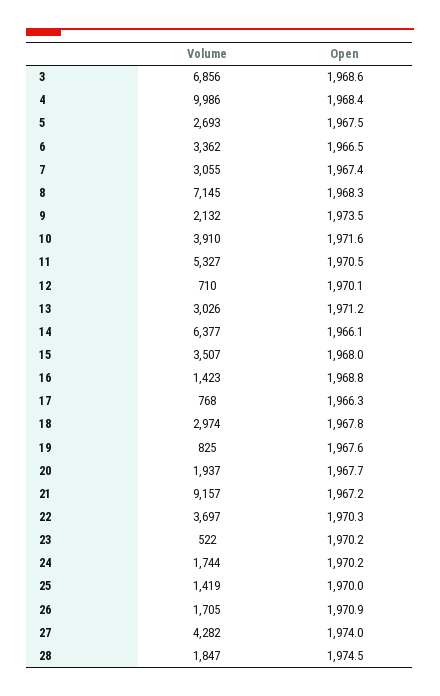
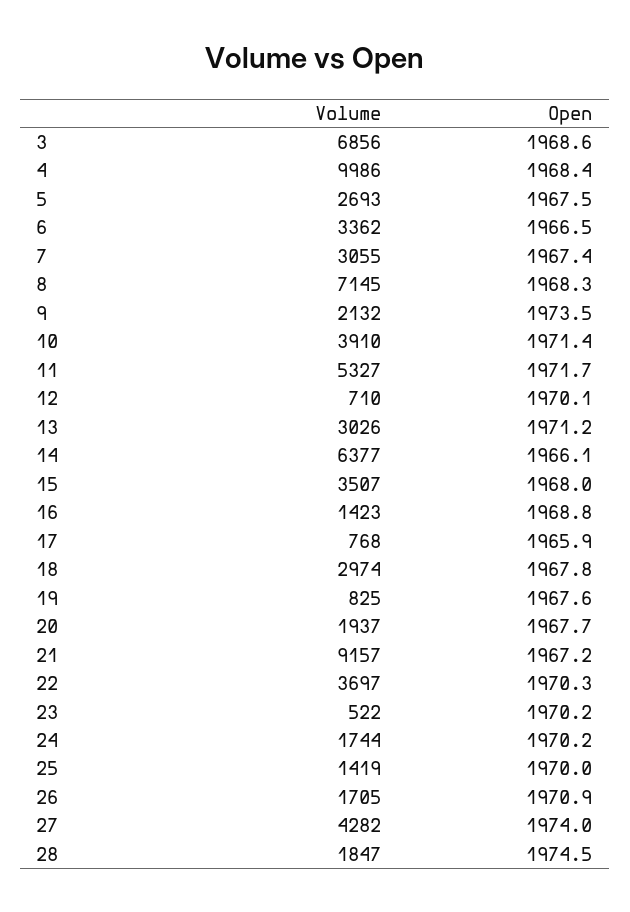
Open, 10: 1971.6 -> 1971.4
Open, 11: 1970.5 -> 1971.7
Open, 17: 1966.3 -> 1965.9

